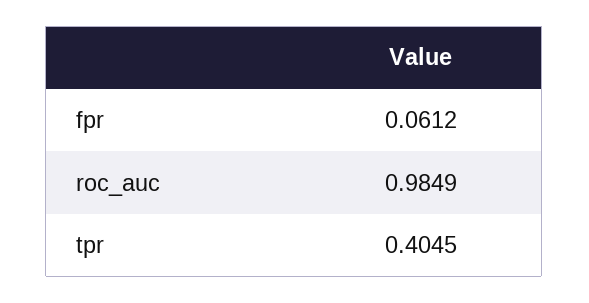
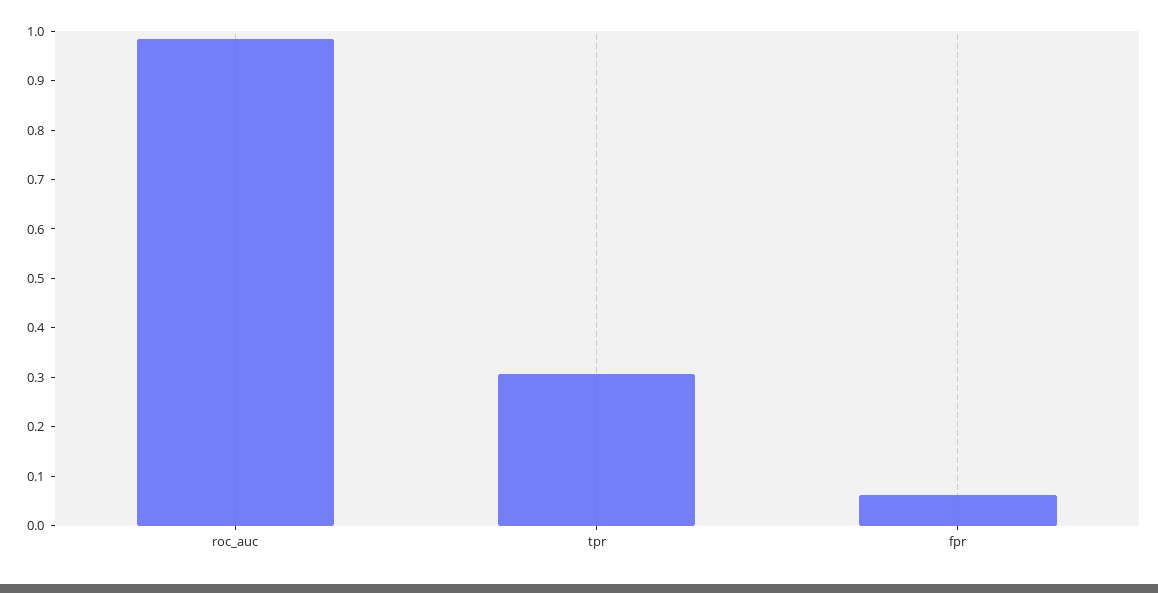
tpr: 0.4045 -> 0.3

